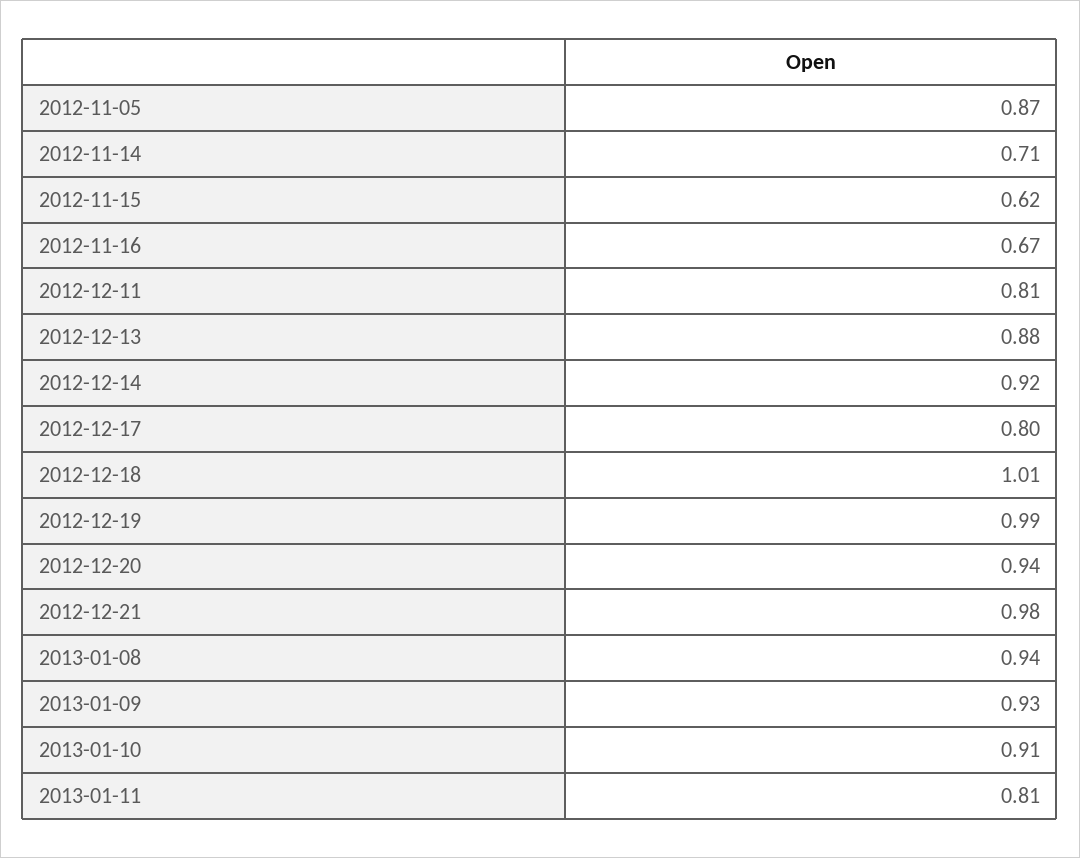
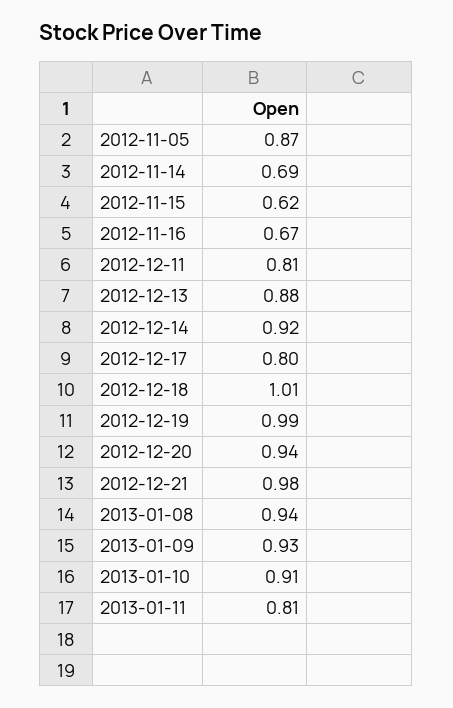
2012-11-14: 0.71 -> 0.69

